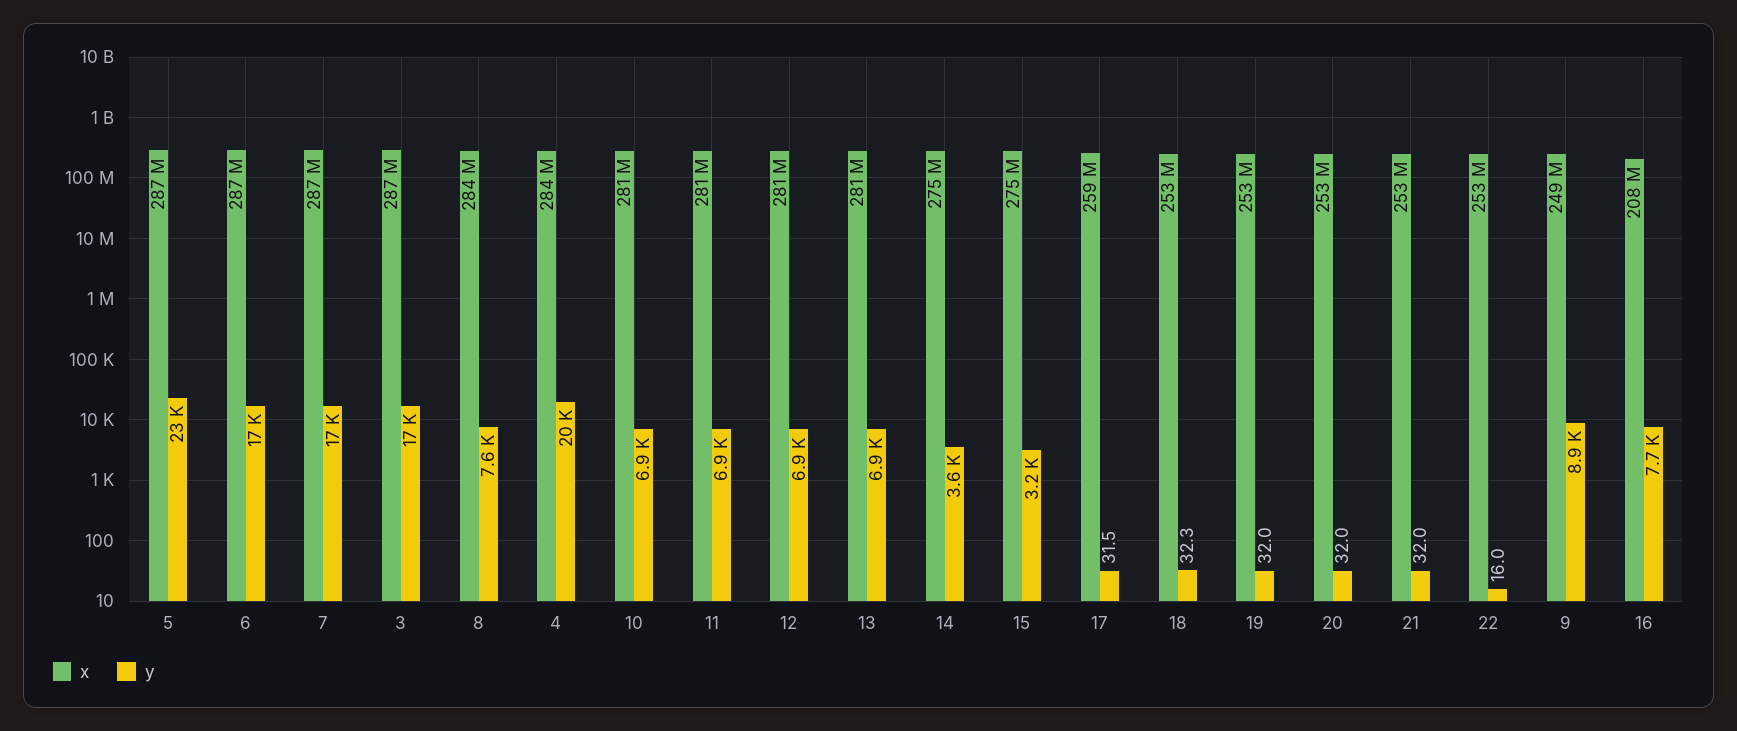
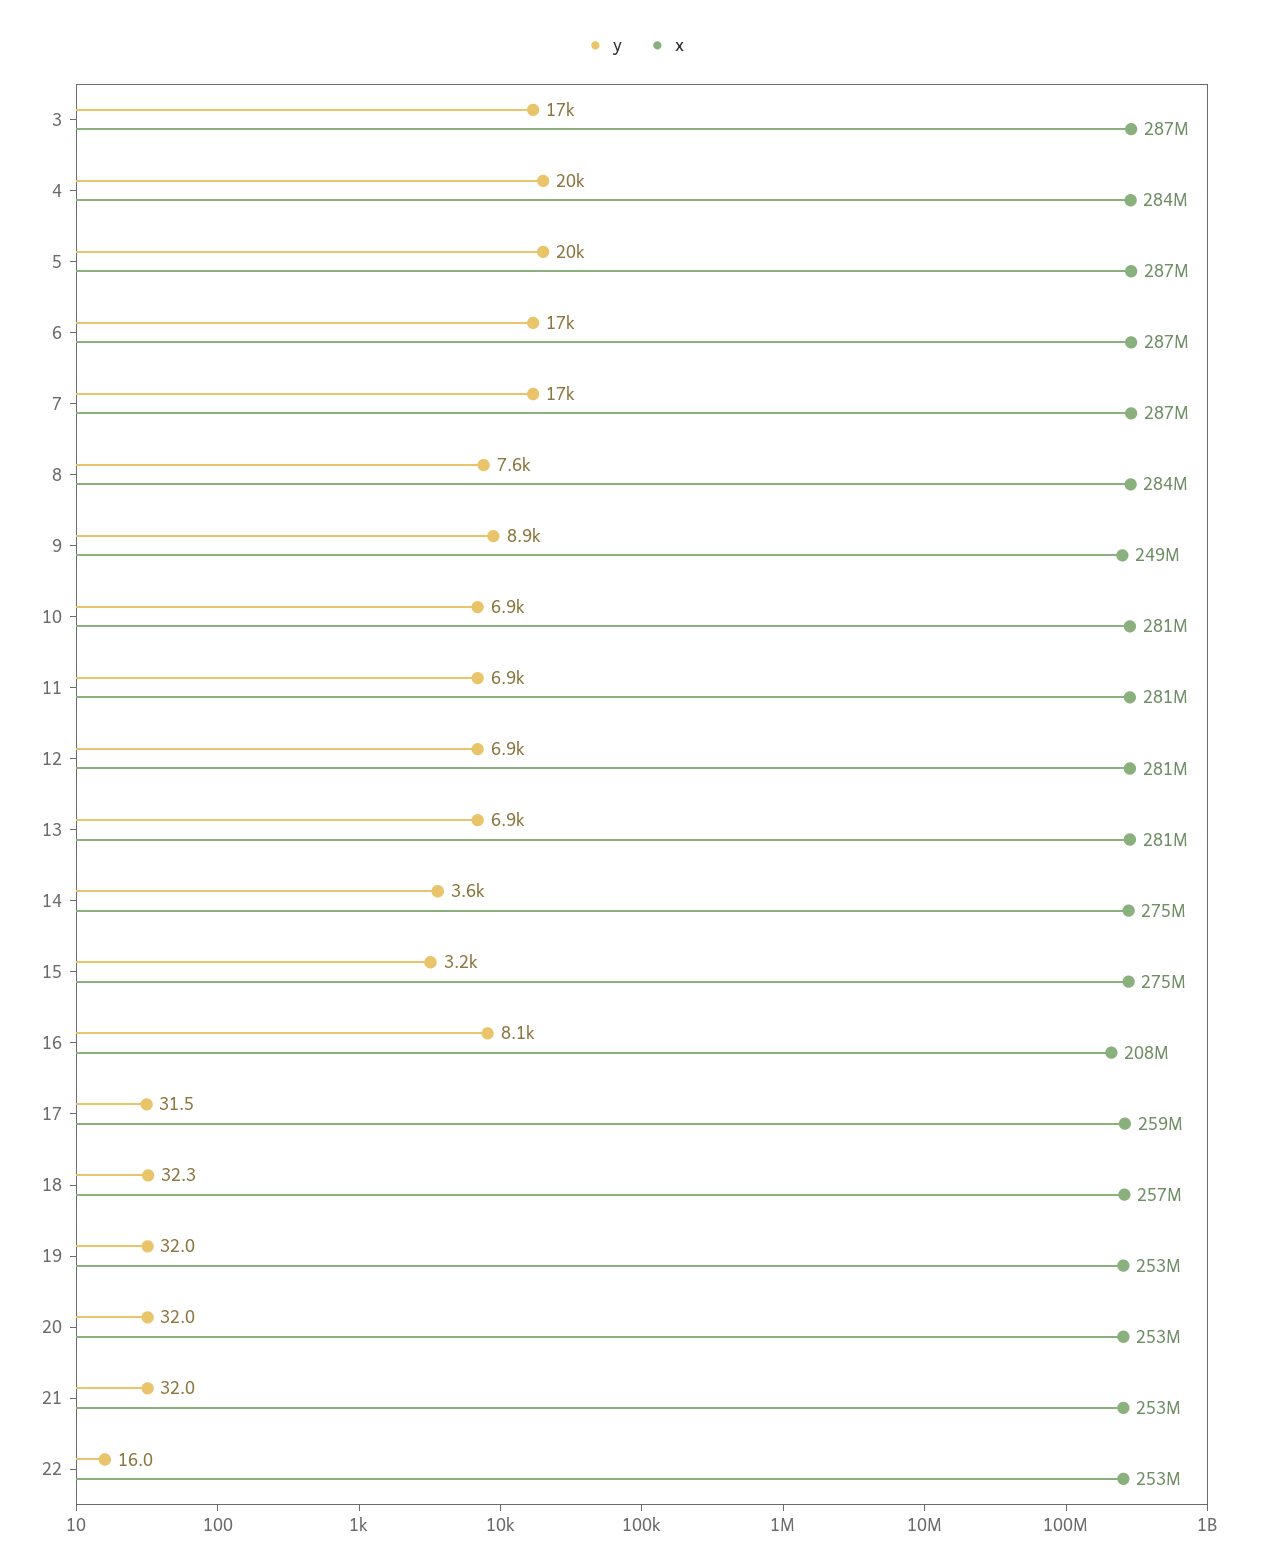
y, 5: 23000 -> 20000
x, 18: 253000000 -> 257000000
y, 16: 7700 -> 8100

